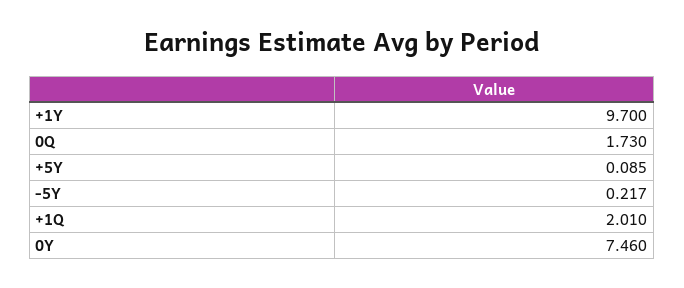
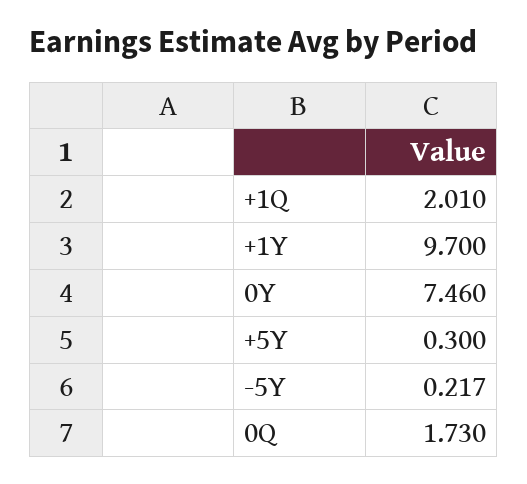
+5Y: 0.085 -> 0.3

